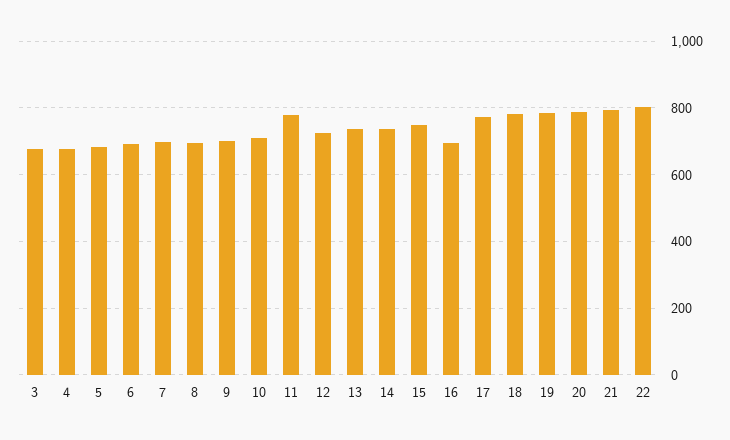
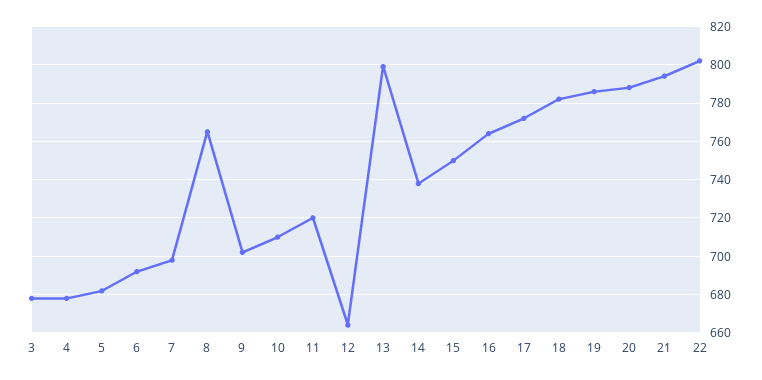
8: 700 -> 765
11: 780 -> 720
12: 720 -> 665
13: 740 -> 800
16: 700 -> 765

